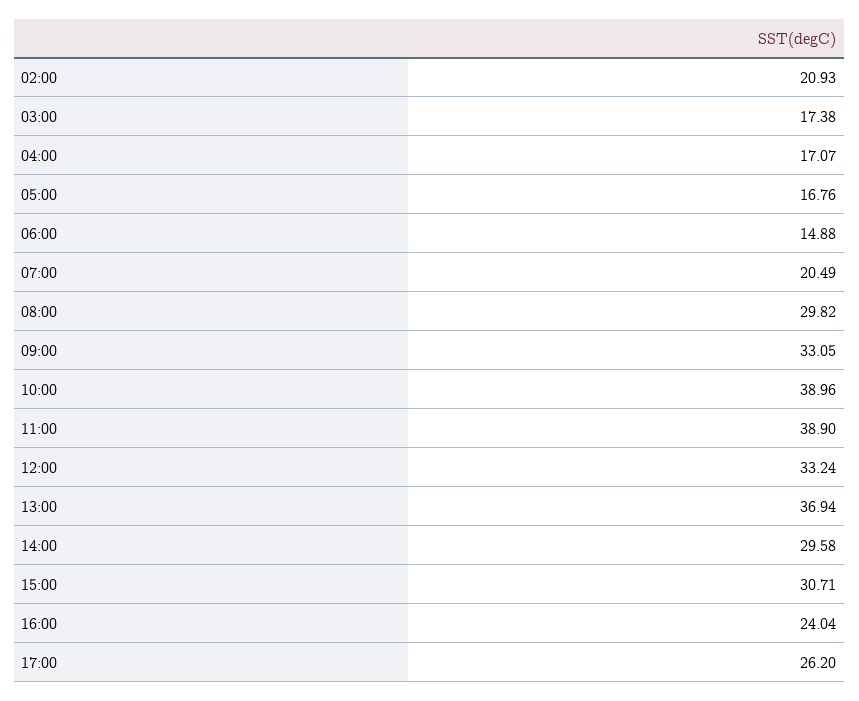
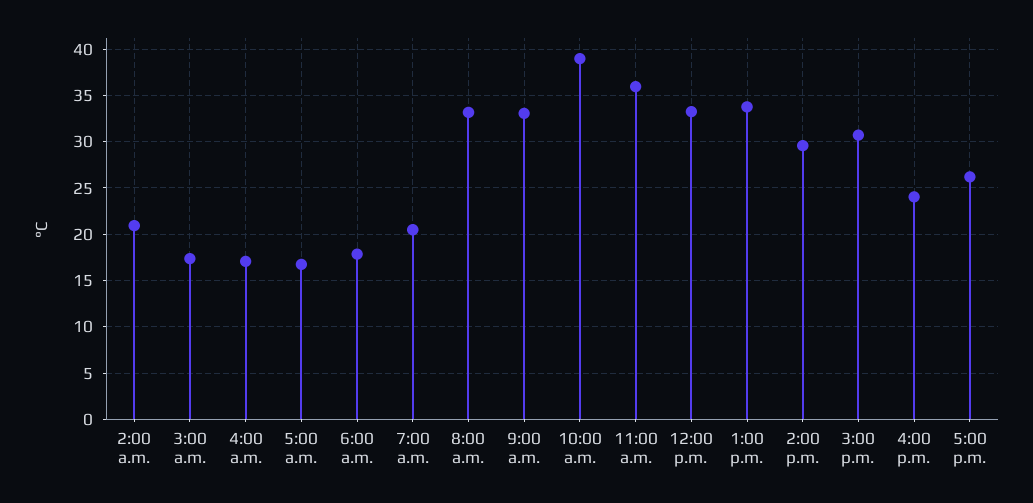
06:00: 14.88 -> 18
08:00: 29.82 -> 33
11:00: 38.9 -> 36
13:00: 36.94 -> 34

